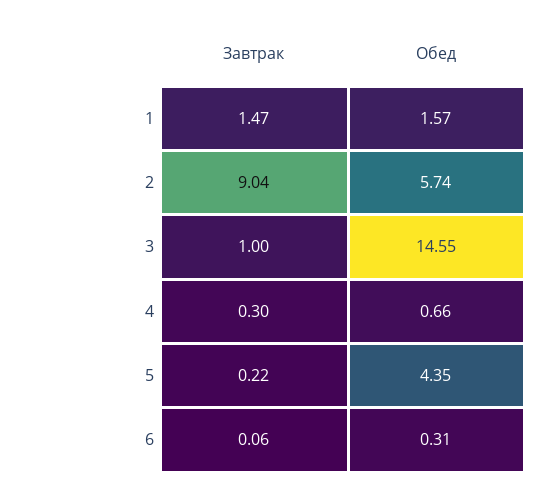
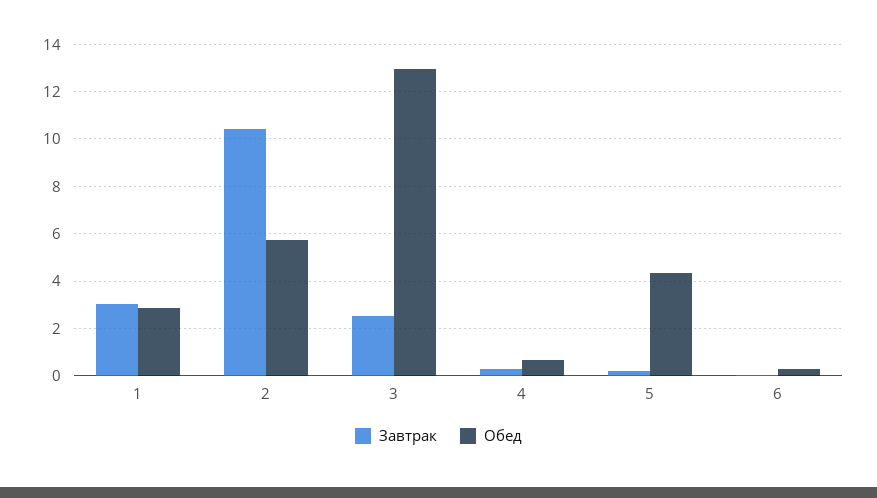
Завтрак, 1: 1.47 -> 3
Обед, 1: 1.57 -> 3
Завтрак, 2: 9.04 -> 10.5
Завтрак, 3: 1 -> 2.5
Обед, 3: 14.55 -> 13

